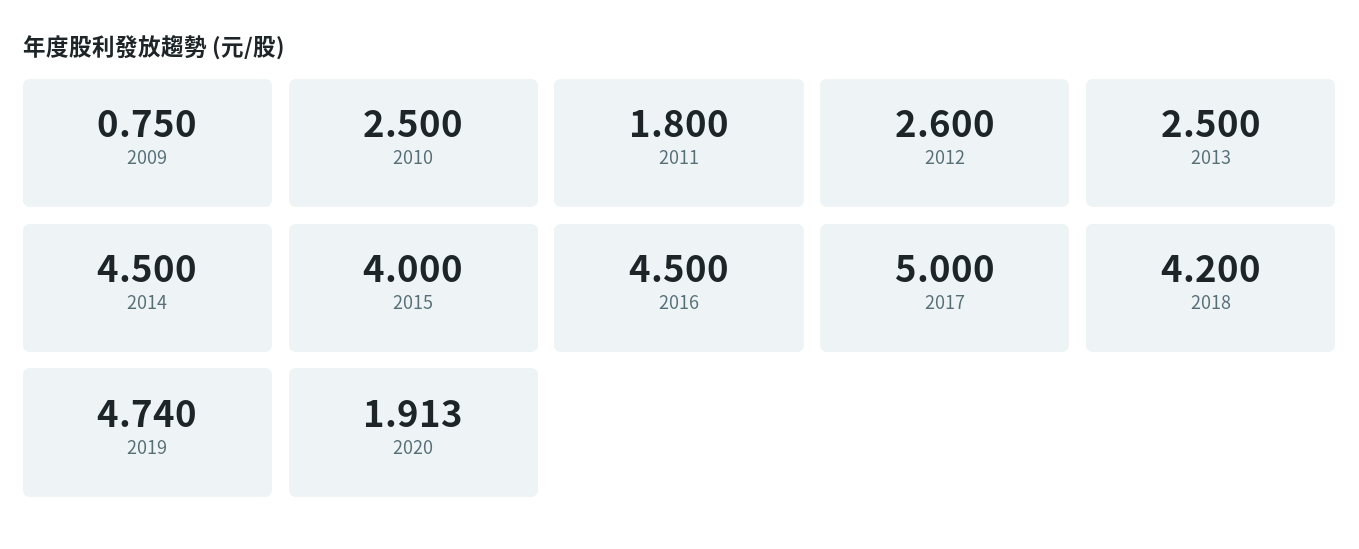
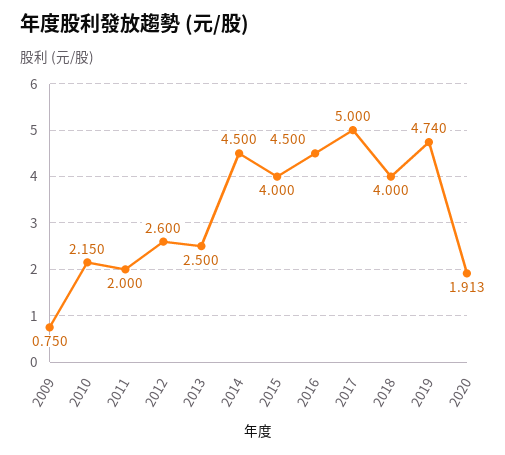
2010: 2.5 -> 2.15
2011: 1.8 -> 2
2018: 4.2 -> 4

